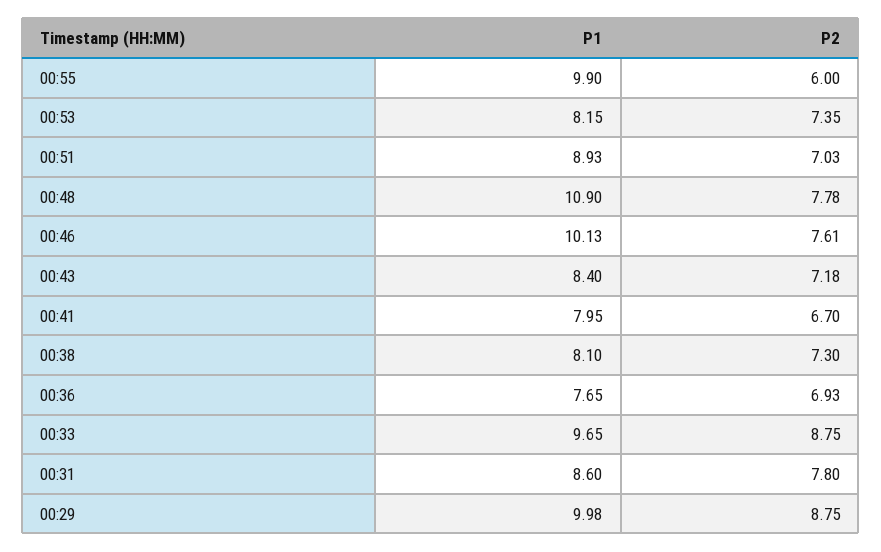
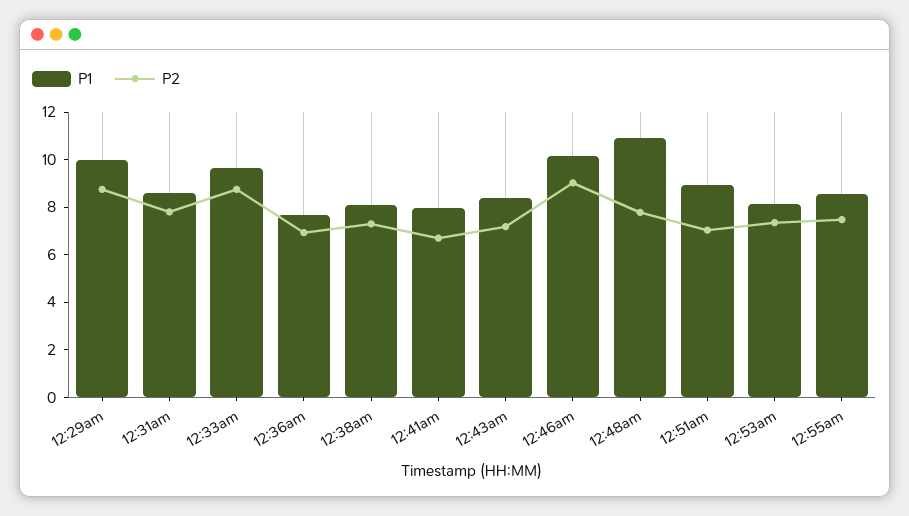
P1, 00:55: 9.9 -> 8.5
P2, 00:55: 6 -> 7.5
P2, 00:46: 7.61 -> 9

